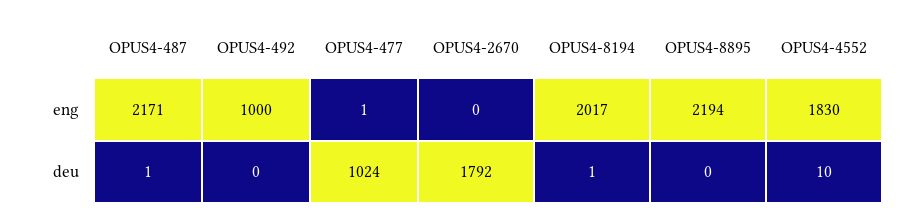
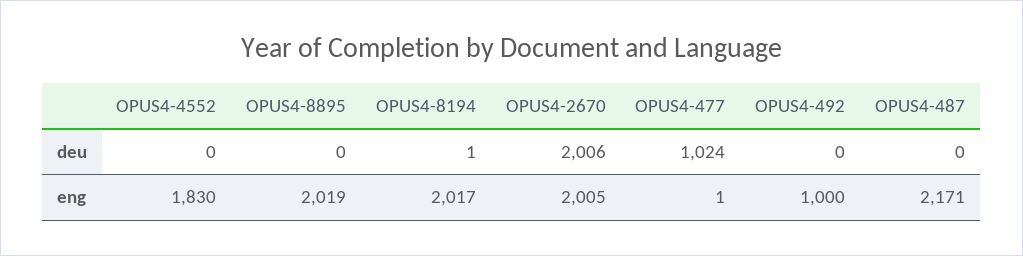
OPUS4-2670, eng: 0 -> 2005
OPUS4-8895, eng: 2194 -> 2019
OPUS4-487, deu: 1 -> 0
OPUS4-2670, deu: 1792 -> 2006
OPUS4-4552, deu: 10 -> 0

